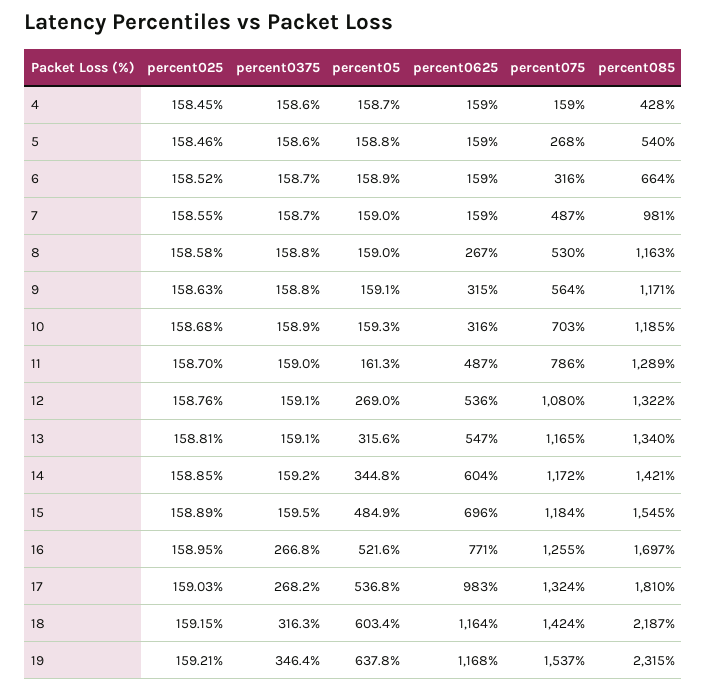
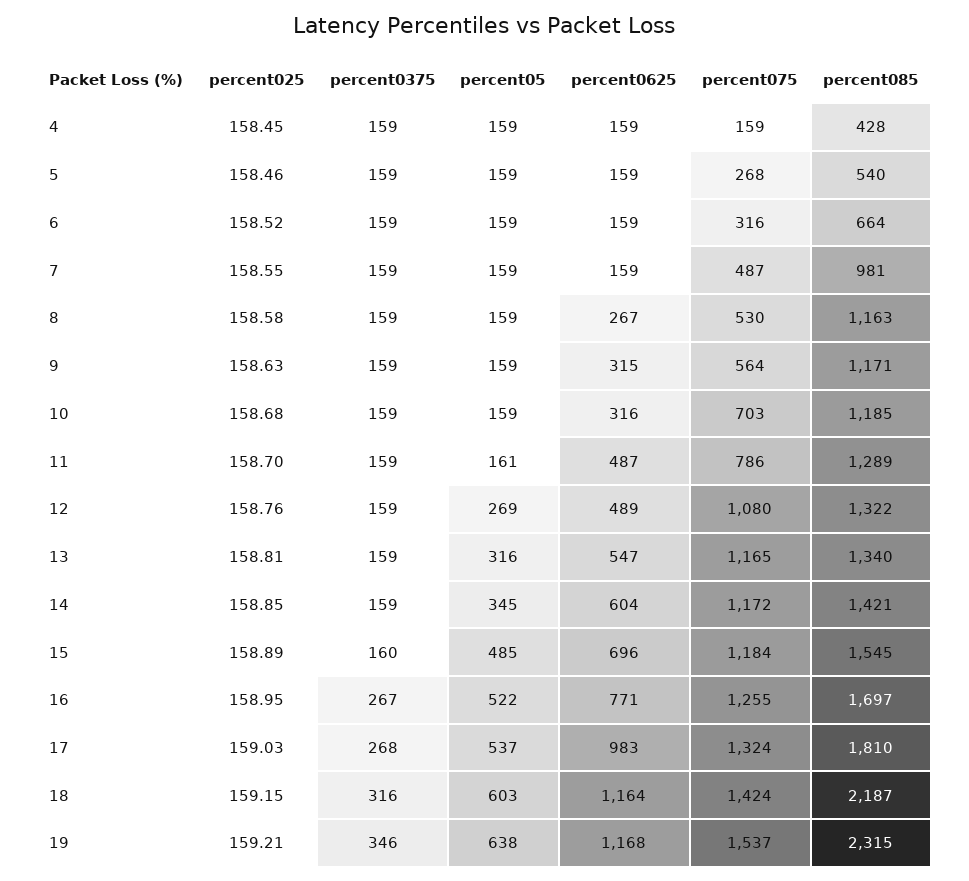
percent0625, 12: 536 -> 489

